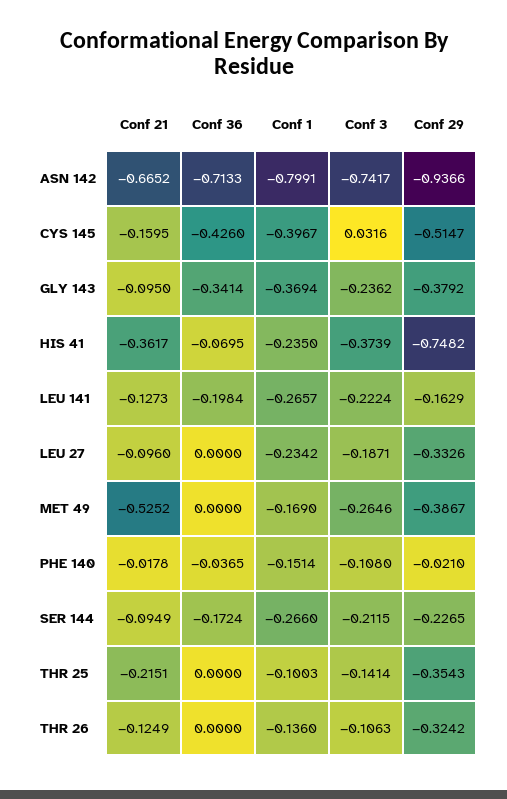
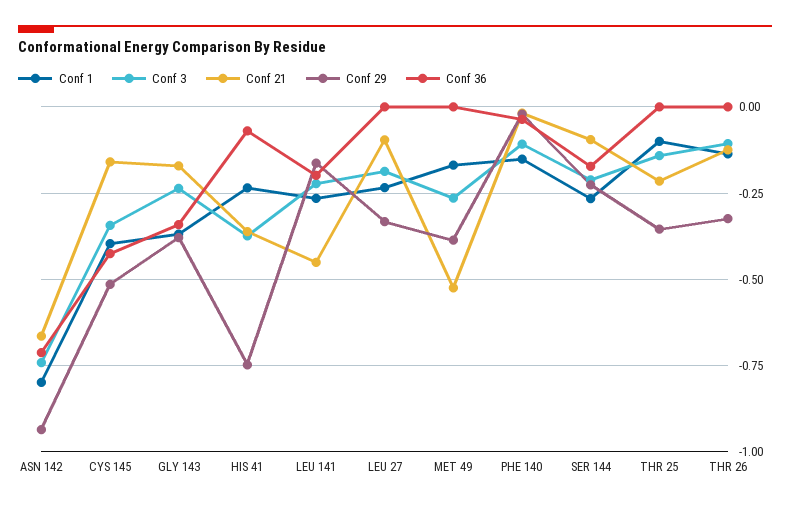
Conf 3, CYS 145: 0.0316 -> -0.35
Conf 21, GLY 143: -0.095 -> -0.175
Conf 21, LEU 141: -0.1273 -> -0.45

